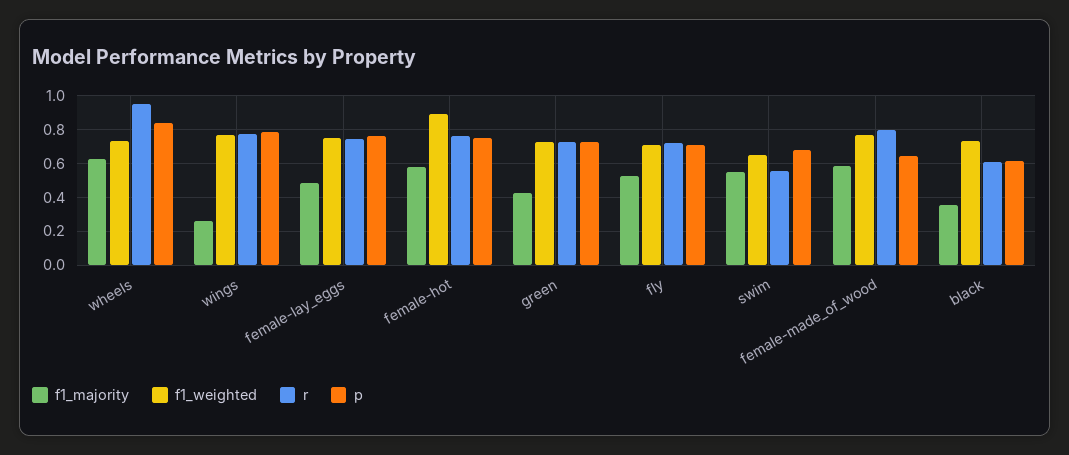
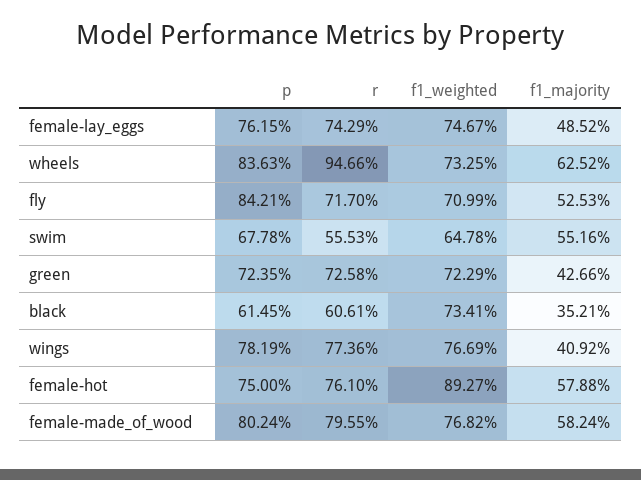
f1_majority, wings: 0.25 -> 0.4092
p, fly: 0.7 -> 0.8421
p, female-made_of_wood: 0.65 -> 0.8024

